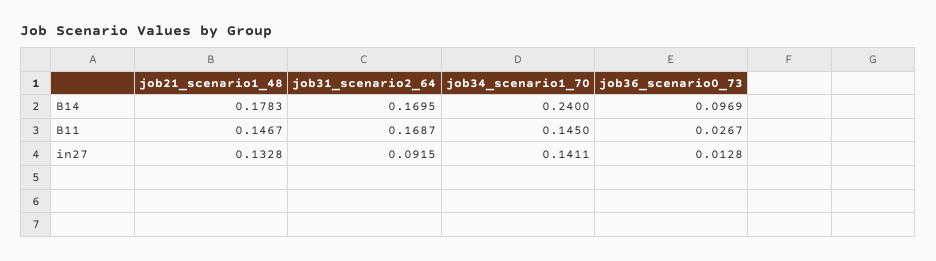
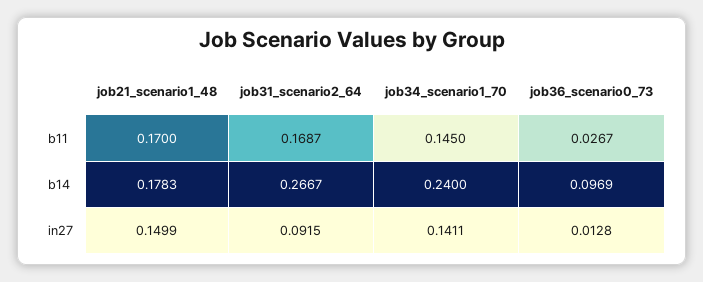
job31_scenario2_64, B14: 0.1695 -> 0.2667
job21_scenario1_48, B11: 0.1467 -> 0.17
job21_scenario1_48, in27: 0.1328 -> 0.1499

